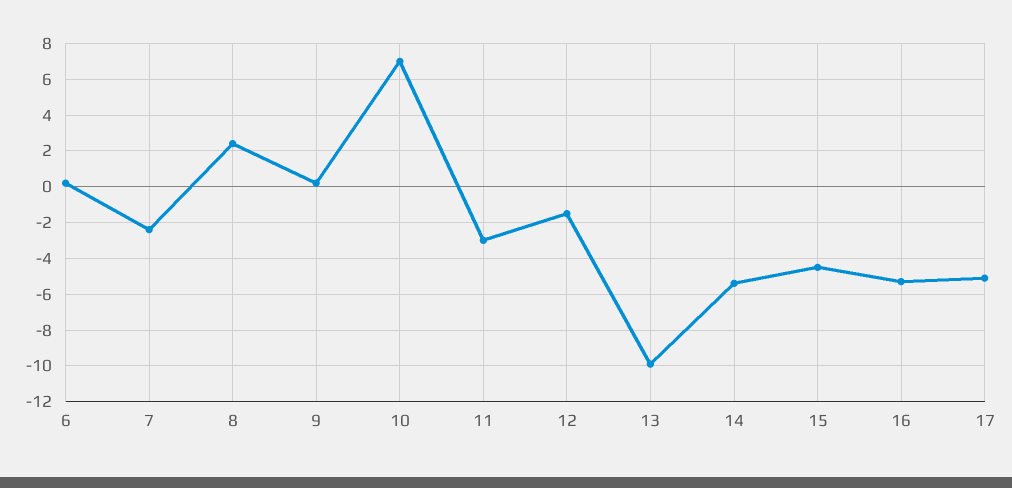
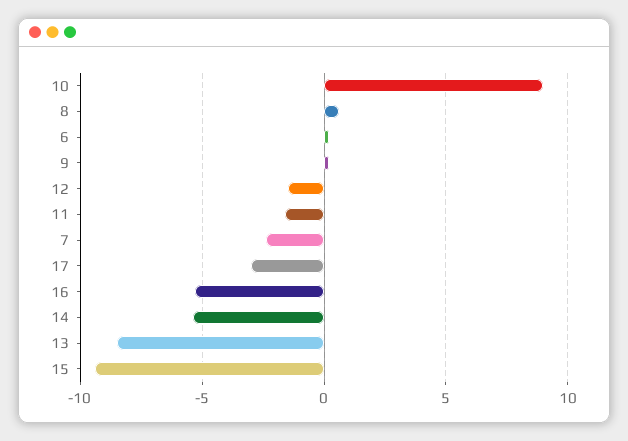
8: 2.5 -> 0.5
10: 7 -> 9
11: -3 -> -1.5
13: -10 -> -8.5
15: -4.5 -> -9.5
17: -5 -> -3

